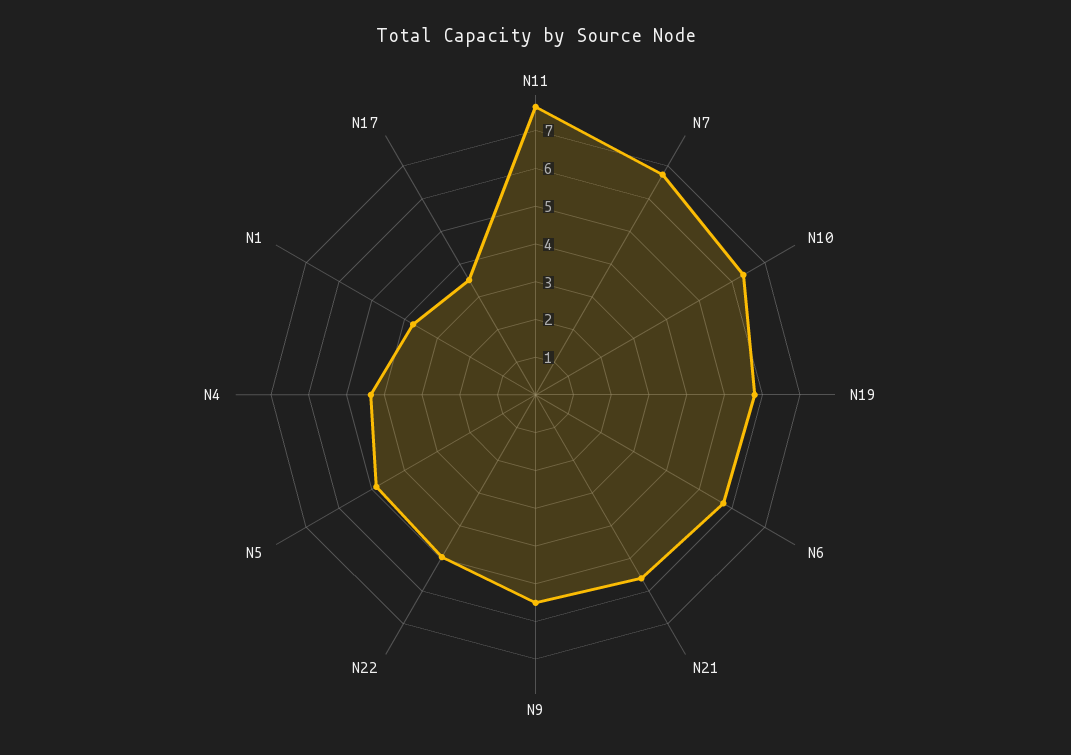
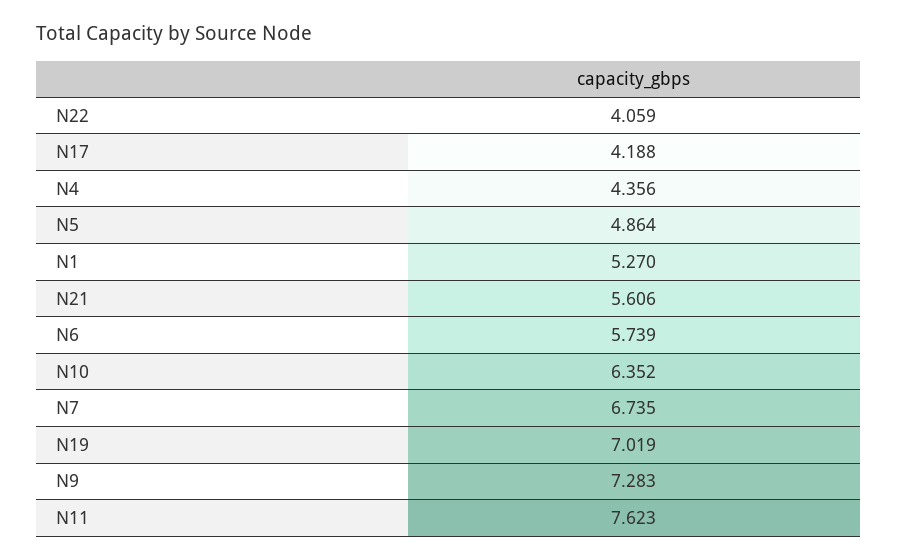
N19: 5.75 -> 7.019
N9: 5.5 -> 7.283
N22: 5 -> 4.059
N1: 3.75 -> 5.27
N17: 3.5 -> 4.188

